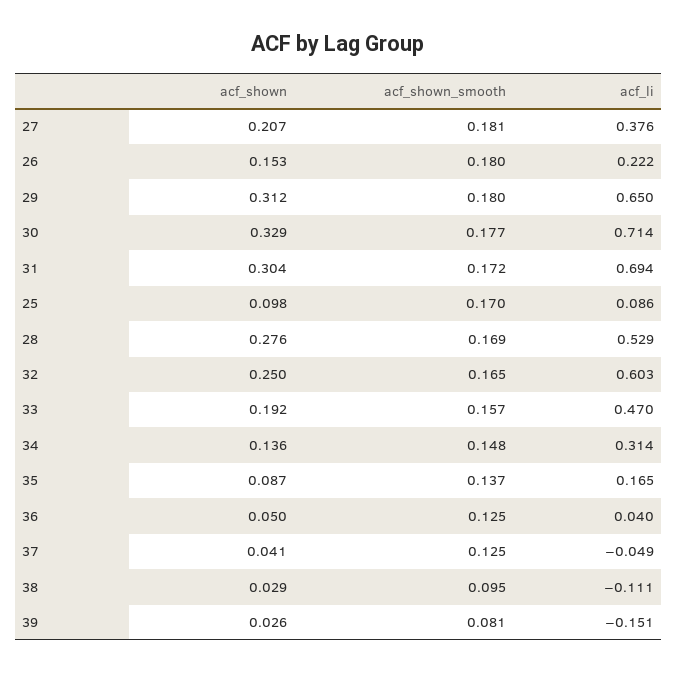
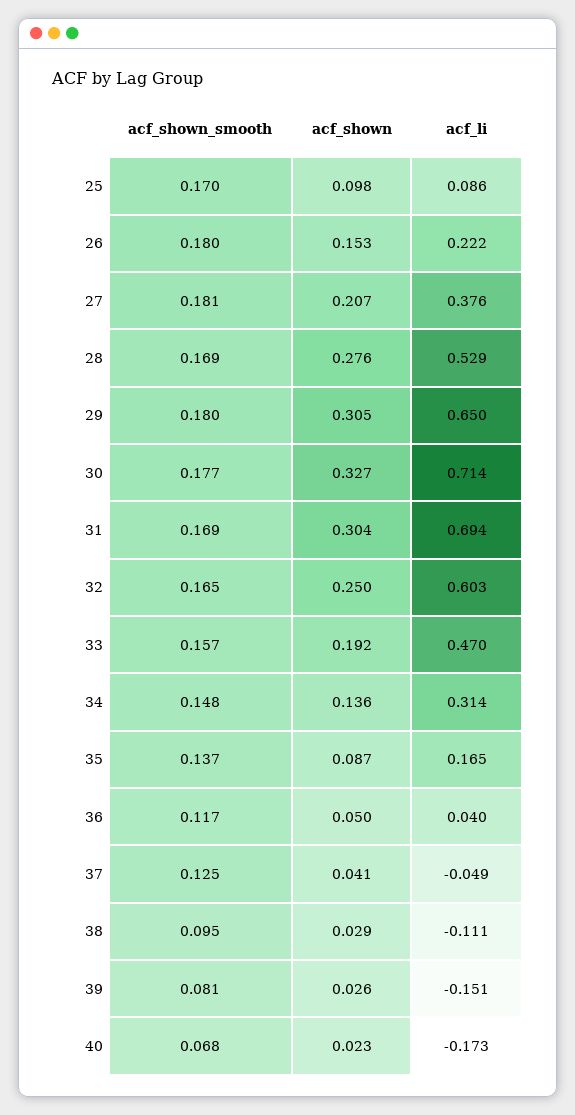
acf_shown, 29: 0.312 -> 0.305
acf_shown, 30: 0.329 -> 0.327
acf_shown_smooth, 31: 0.172 -> 0.169
acf_shown_smooth, 36: 0.125 -> 0.117
acf_shown_smooth, 40: none -> 0.068
acf_shown, 40: none -> 0.023
acf_li, 40: none -> -0.173

